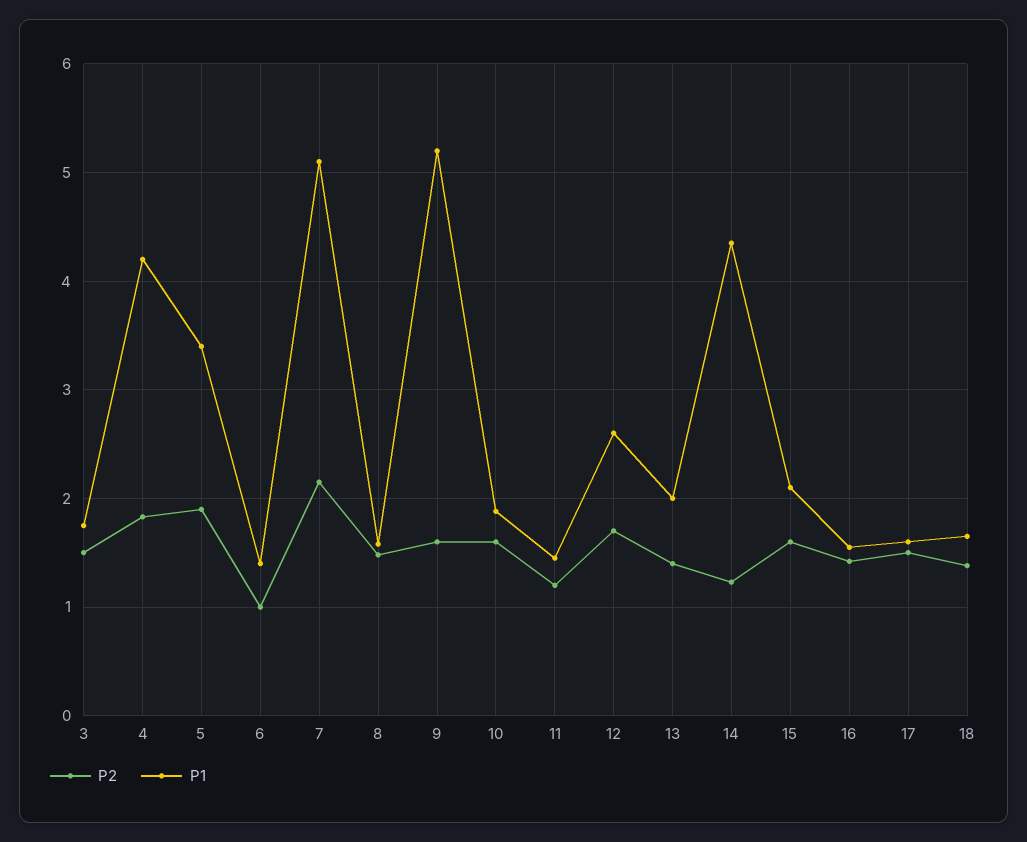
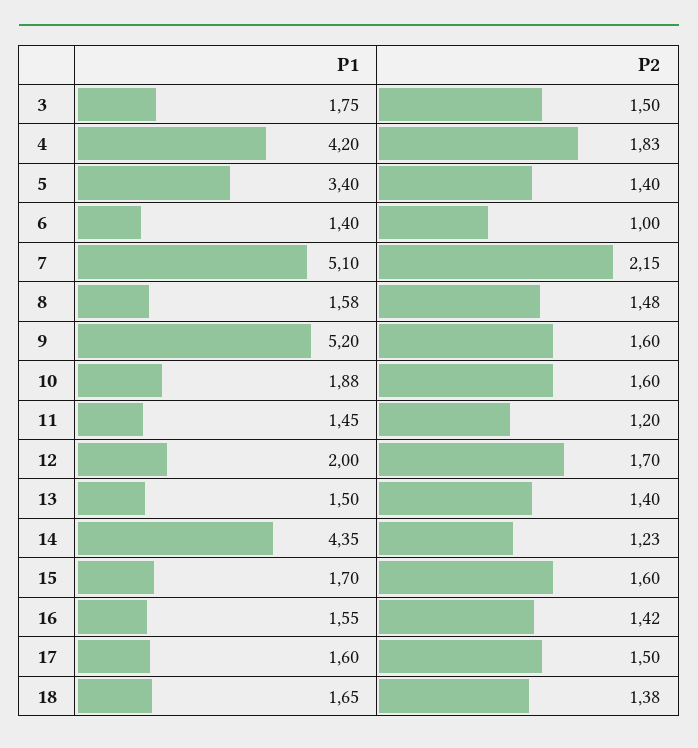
P2, 5: 1.9 -> 1.4
P1, 12: 2.6 -> 2
P1, 13: 2 -> 1.5
P1, 15: 2.1 -> 1.7

